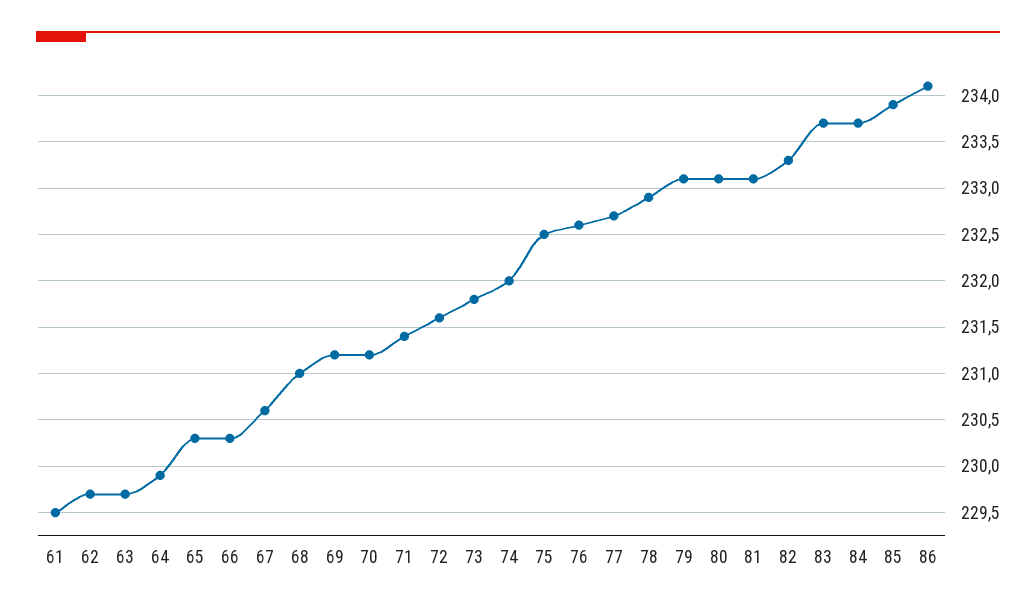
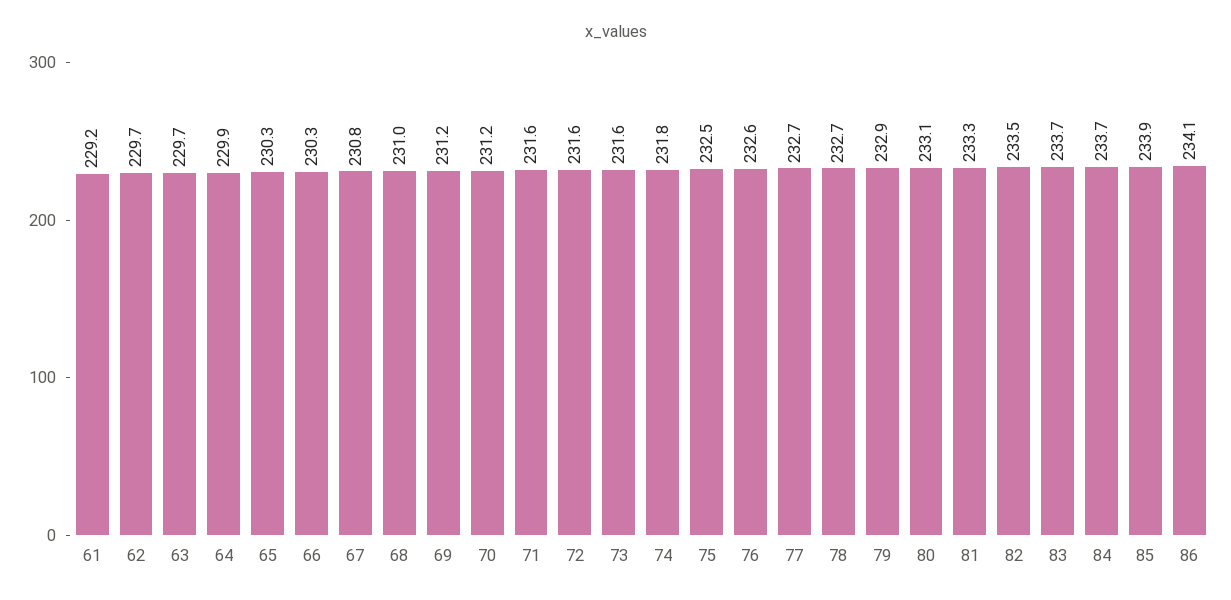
61: 229.5 -> 229.2
67: 230.6 -> 230.8
71: 231.4 -> 231.6
73: 231.8 -> 231.6
74: 232 -> 231.8
78: 232.9 -> 232.7
79: 233.1 -> 232.9
81: 233.1 -> 233.3
82: 233.3 -> 233.5

